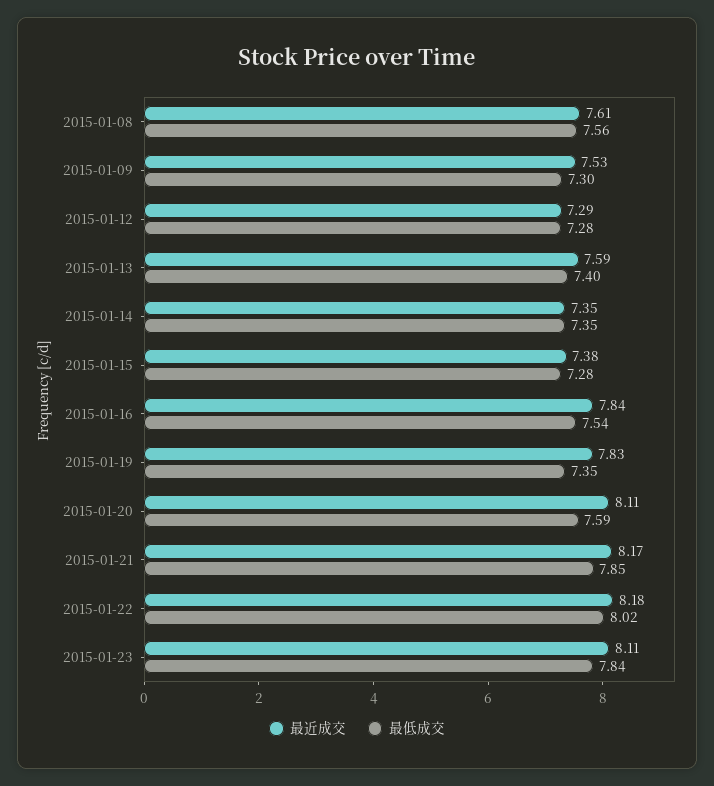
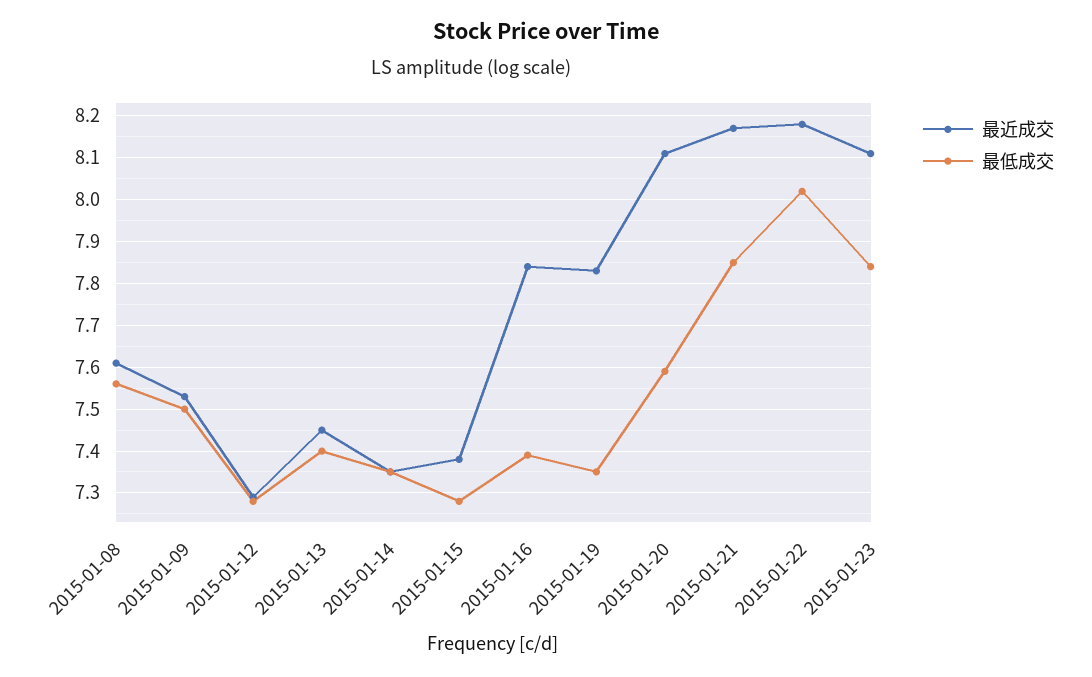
最低成交, 2015-01-09: 7.3 -> 7.5
最近成交, 2015-01-13: 7.59 -> 7.45
最低成交, 2015-01-16: 7.54 -> 7.4

